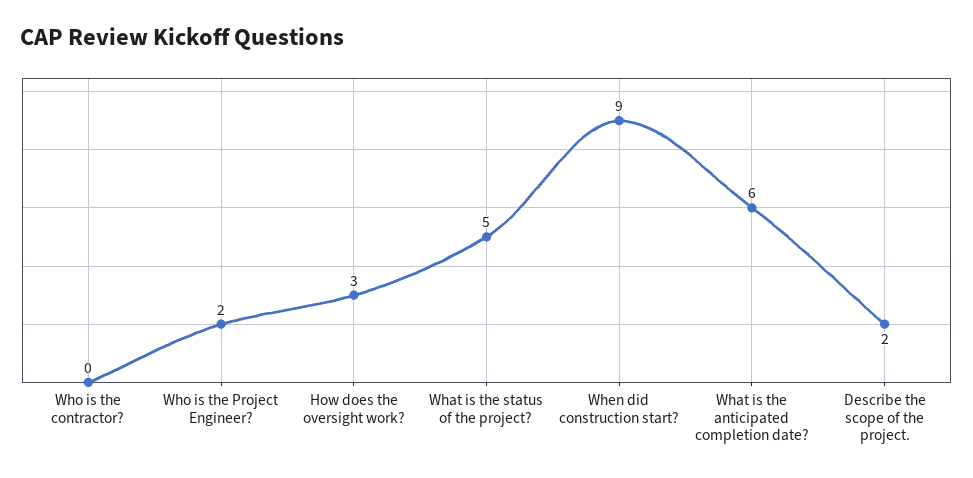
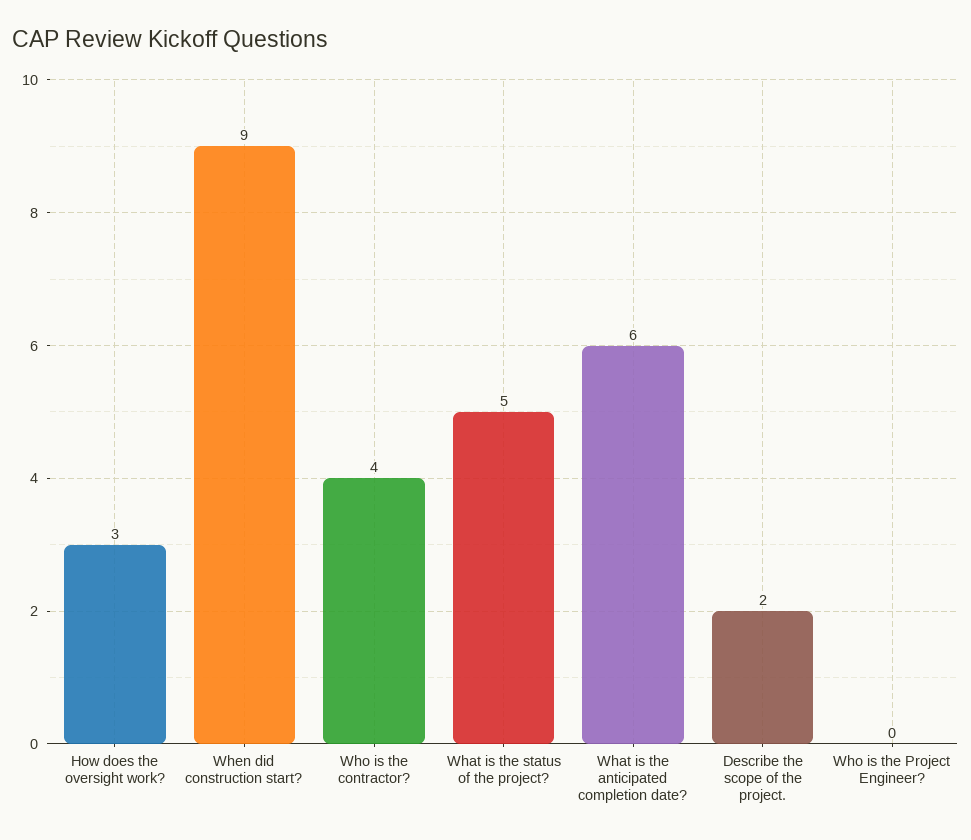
Who is the contractor?: 0 -> 4
Who is the Project Engineer?: 2 -> 0

